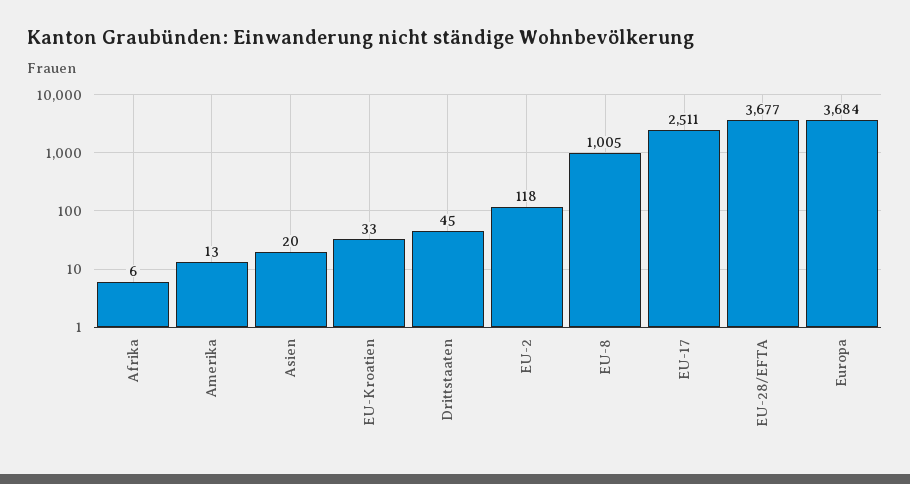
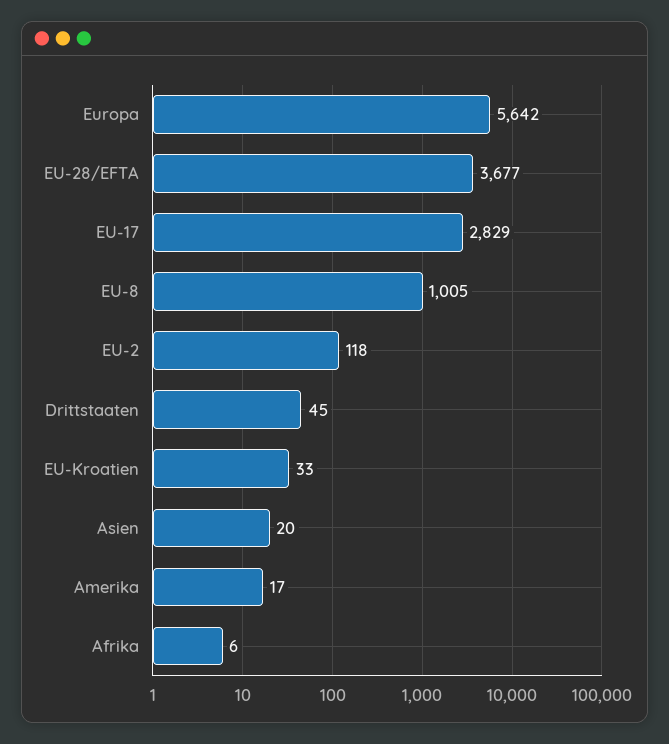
Amerika: 13 -> 17
EU-17: 2511 -> 2829
Europa: 3684 -> 5642

